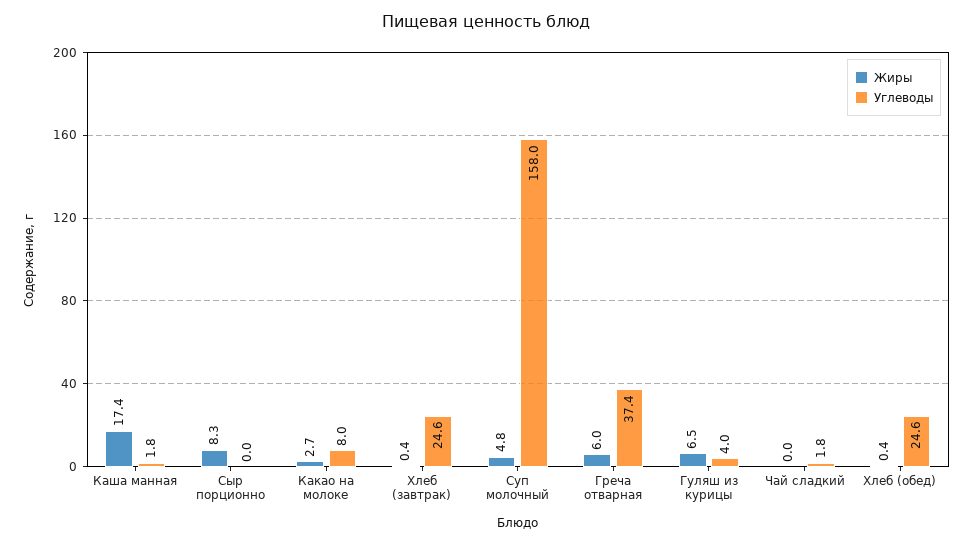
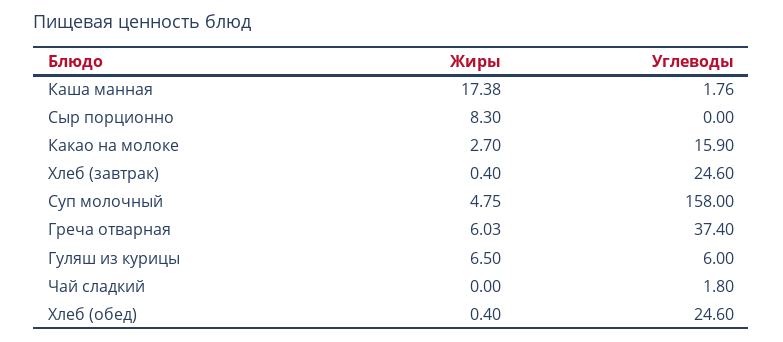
Углеводы, Какао на молоке: 8 -> 15.9
Углеводы, Гуляш из курицы: 4 -> 6

